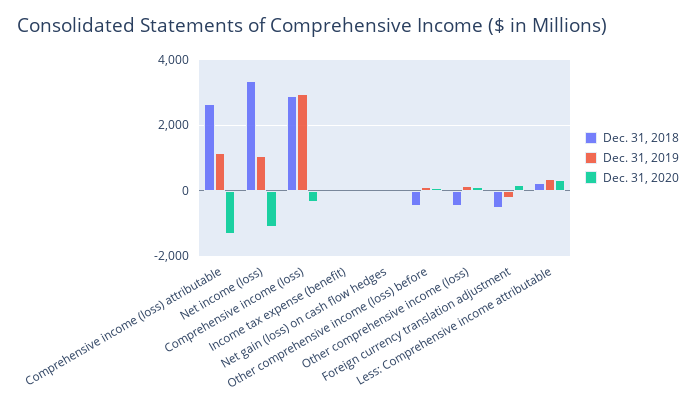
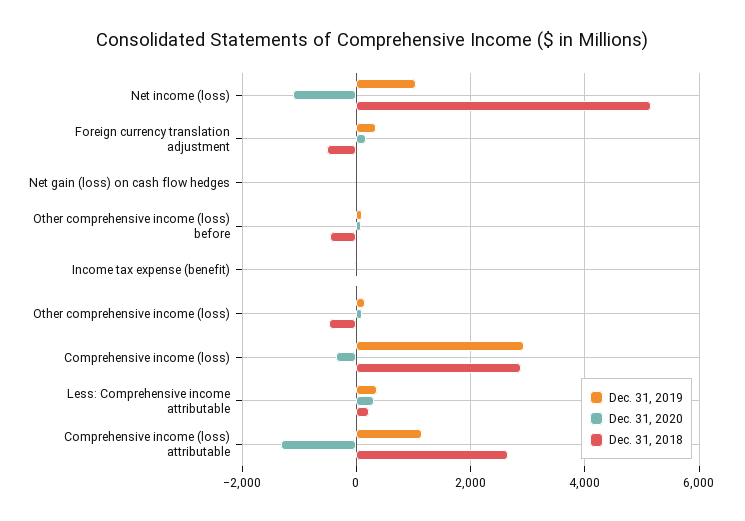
Dec. 31, 2018, Net income (loss): 3400 -> 5200
Dec. 31, 2019, Foreign currency translation adjustment: -200 -> 400

